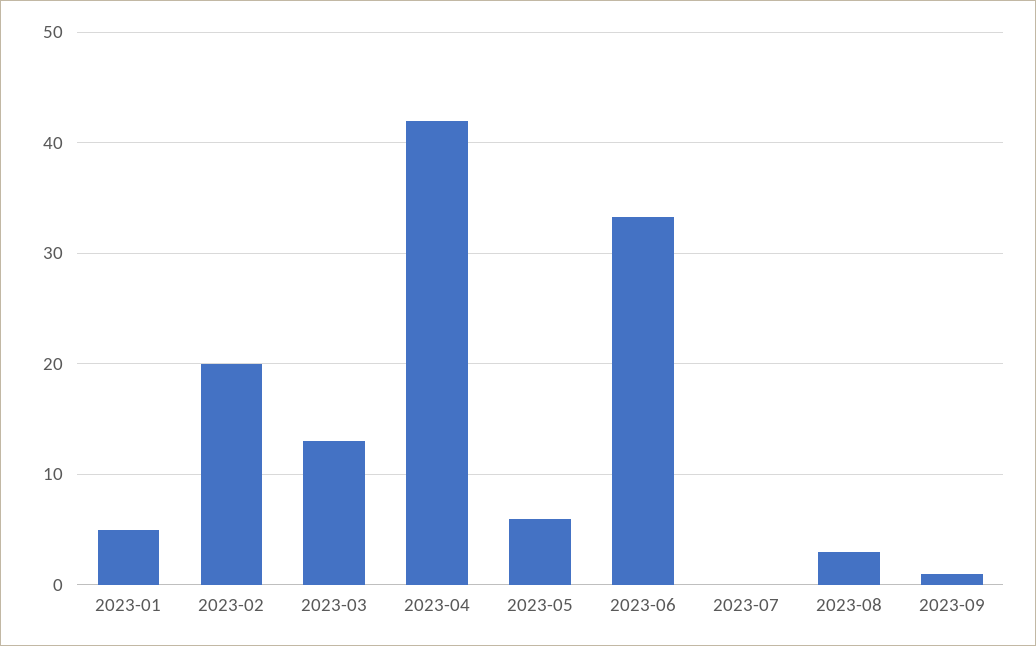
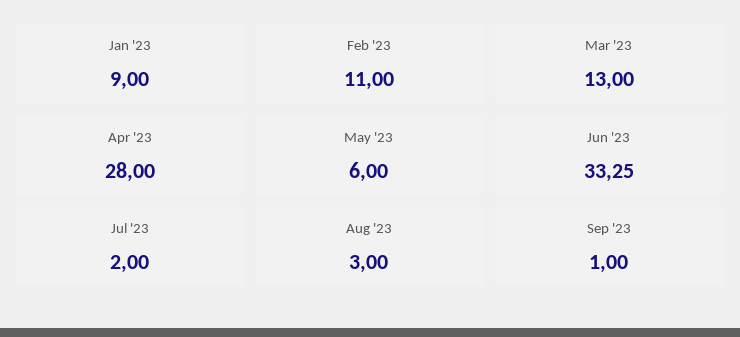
2023-01: 5 -> 9
2023-02: 20 -> 11
2023-04: 42 -> 28
2023-07: 0 -> 2

